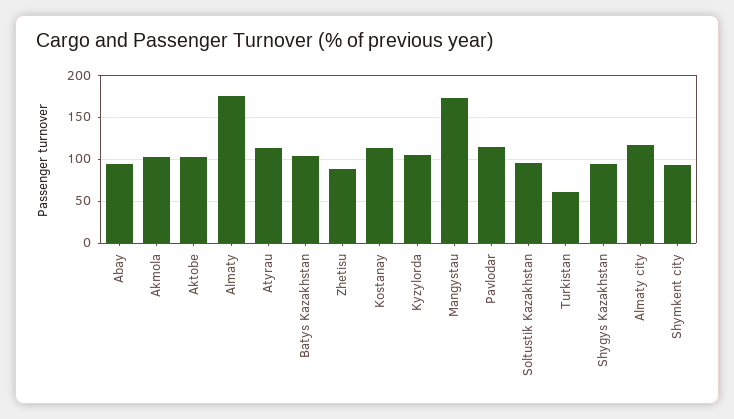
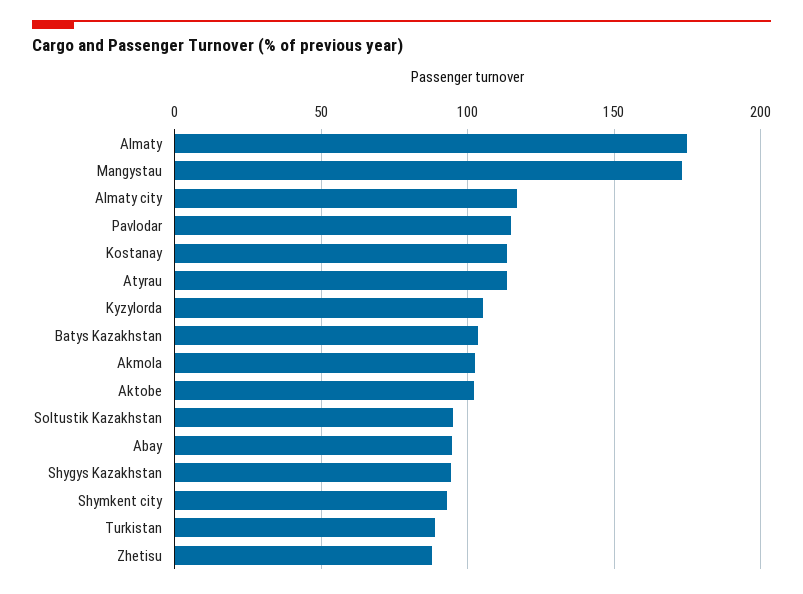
Turkistan: 60 -> 90

